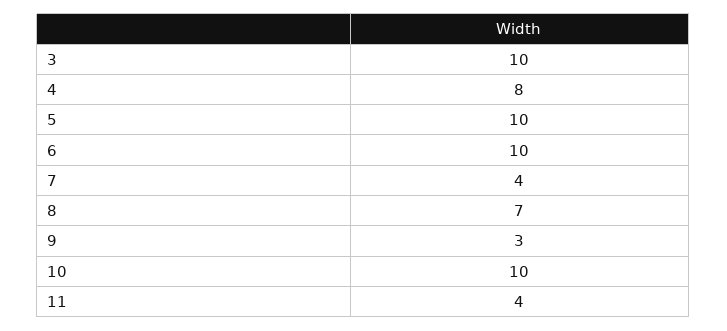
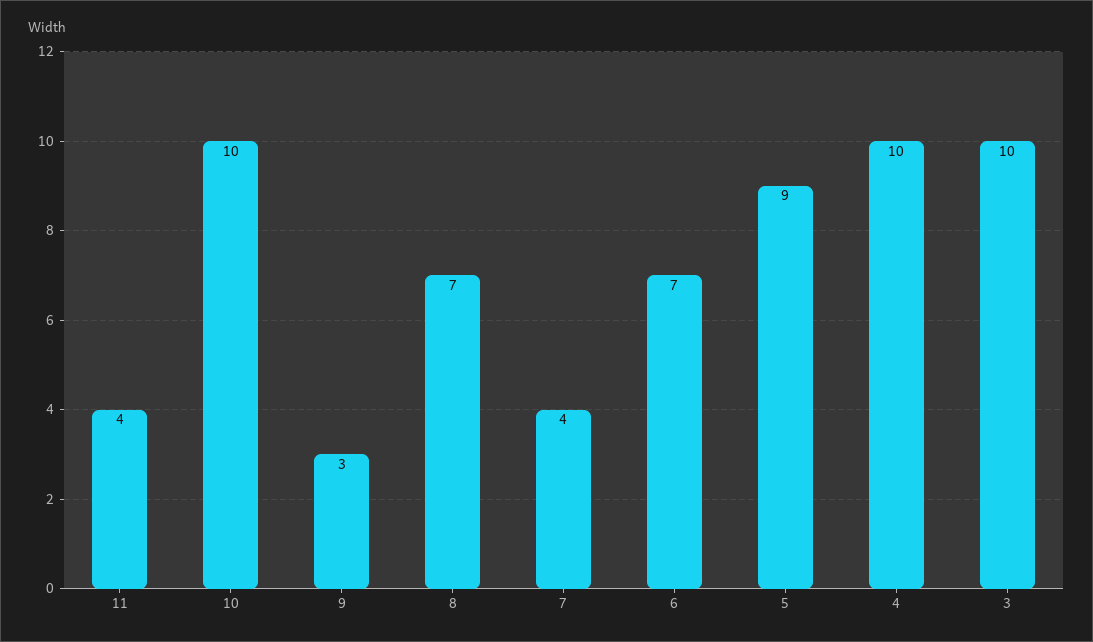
4: 8 -> 10
5: 10 -> 9
6: 10 -> 7

